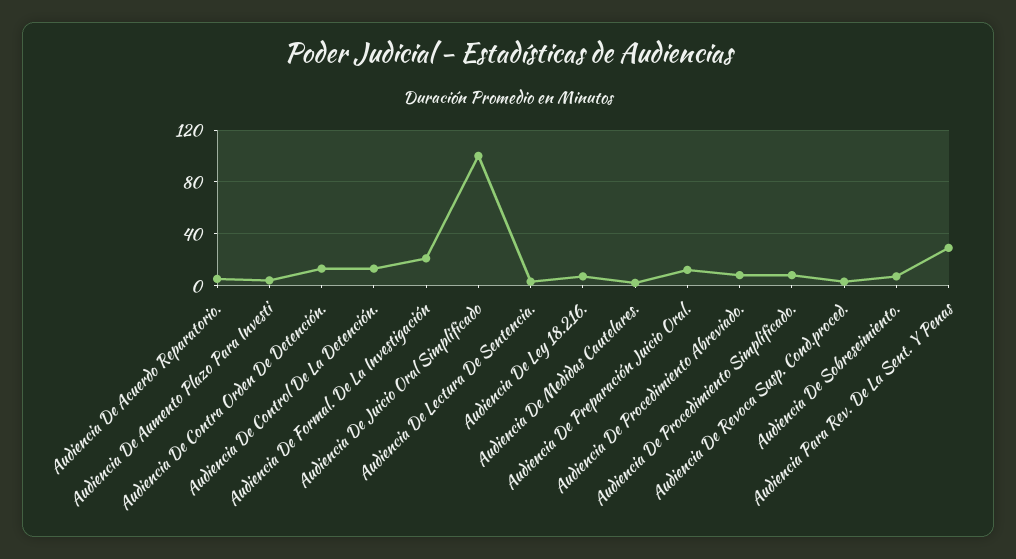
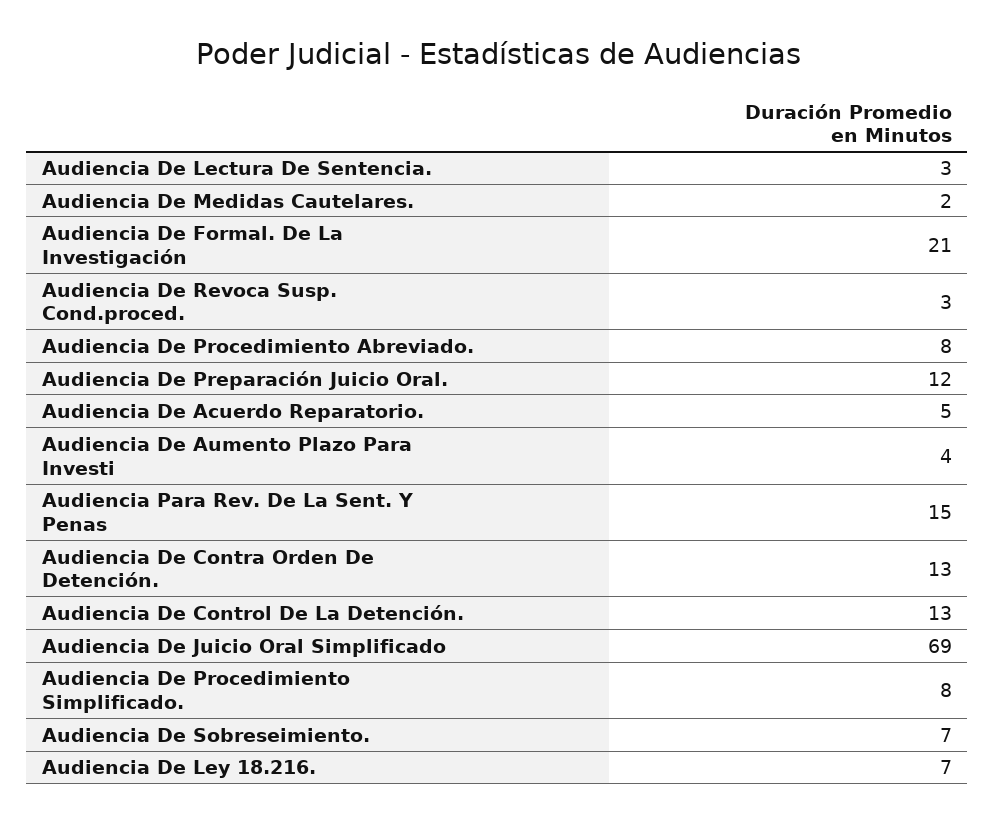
Audiencia De Juicio Oral Simplificado: 100 -> 69
Audiencia Para Rev. De La Sent. Y Penas: 30 -> 15

